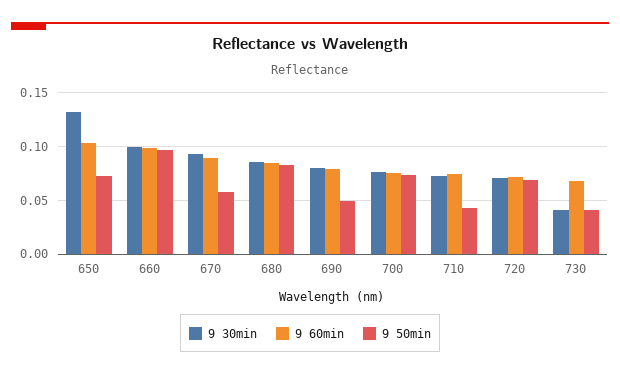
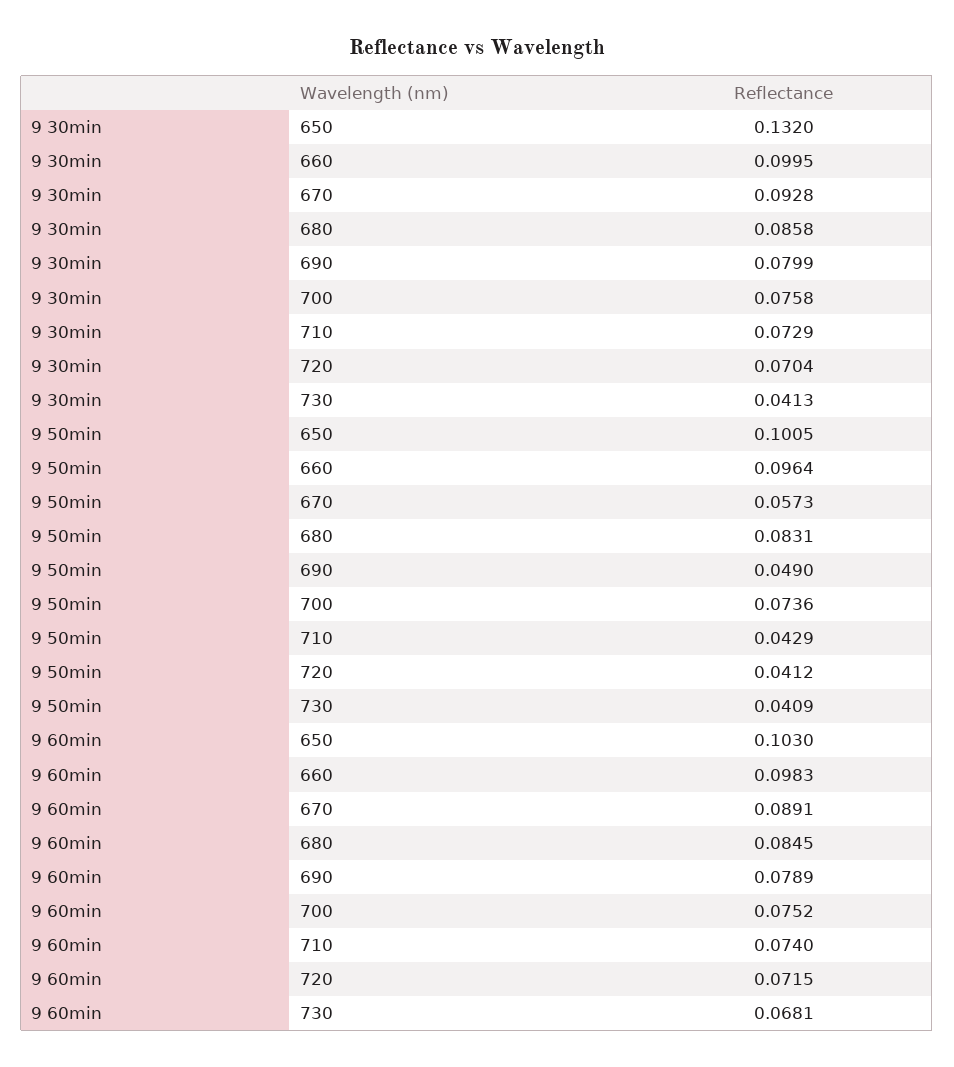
9 50min, 650: 0.07 -> 0.1005
9 50min, 720: 0.07 -> 0.0412

